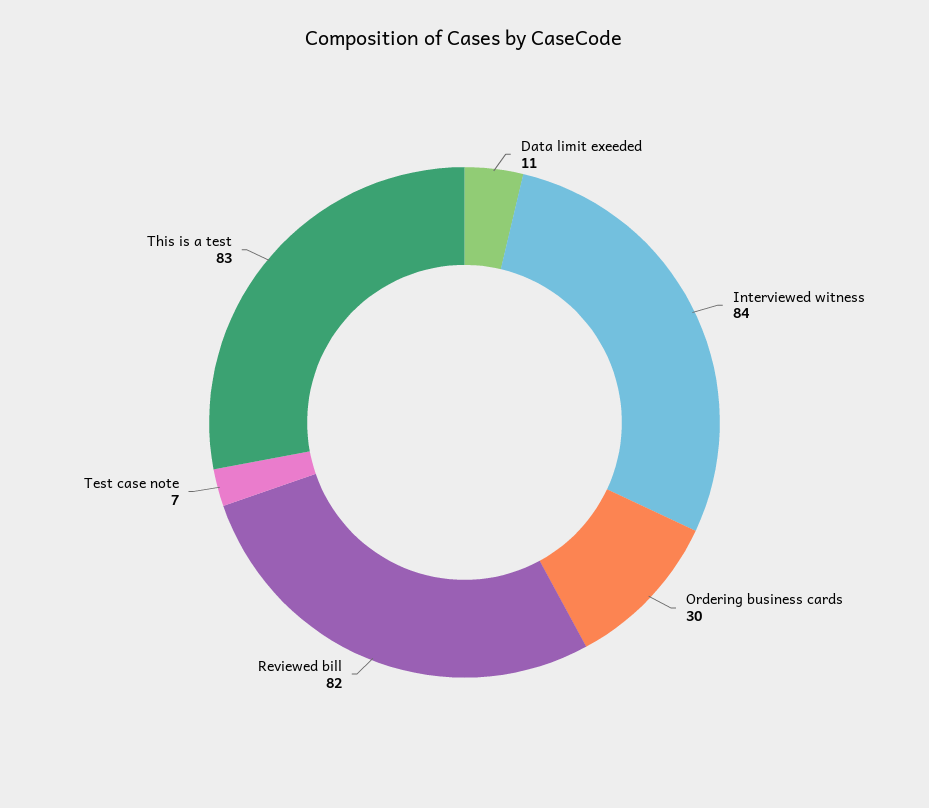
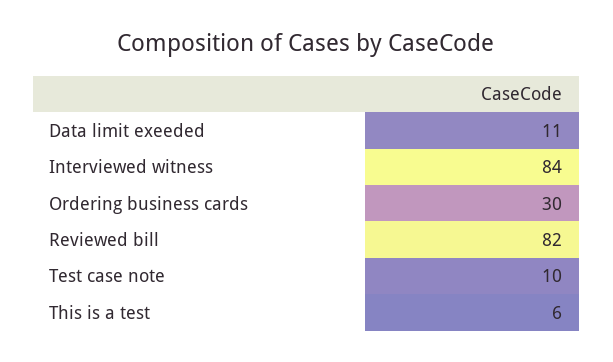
Test case note: 7 -> 10
This is a test: 83 -> 6

